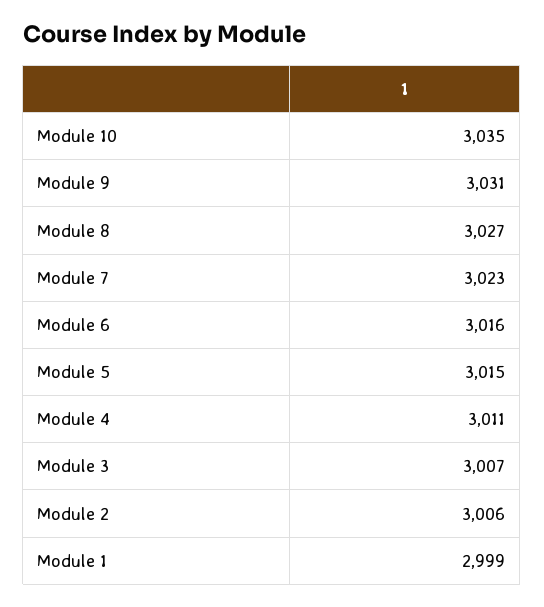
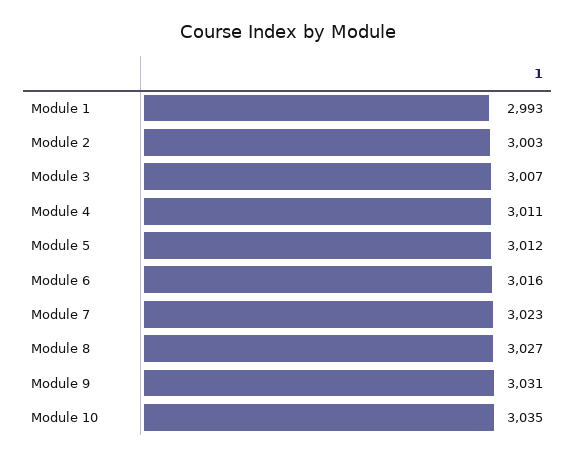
Module 5: 3015 -> 3012
Module 2: 3006 -> 3003
Module 1: 2999 -> 2993

